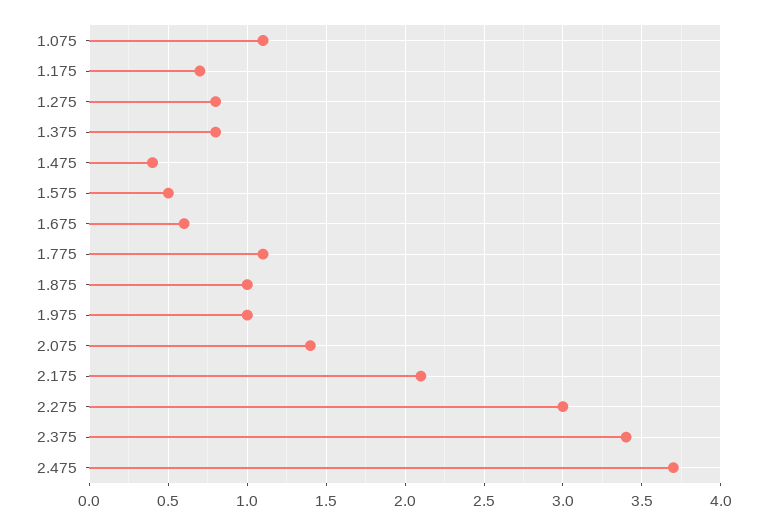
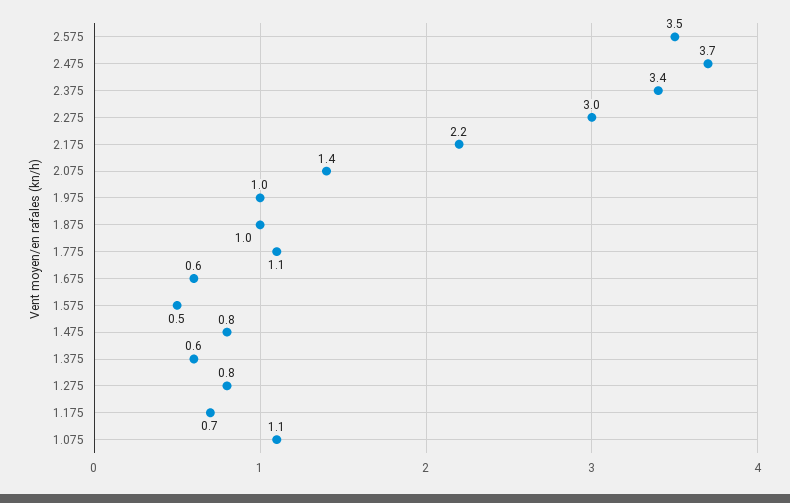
1.375: 0.8 -> 0.6
1.475: 0.4 -> 0.8
2.175: 2.1 -> 2.2
2.575: none -> 3.5

